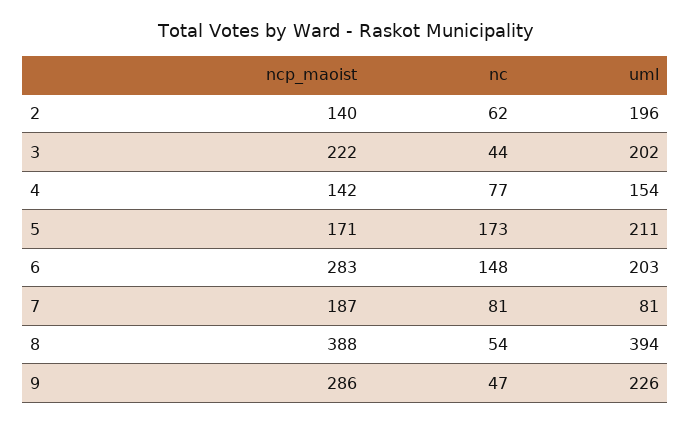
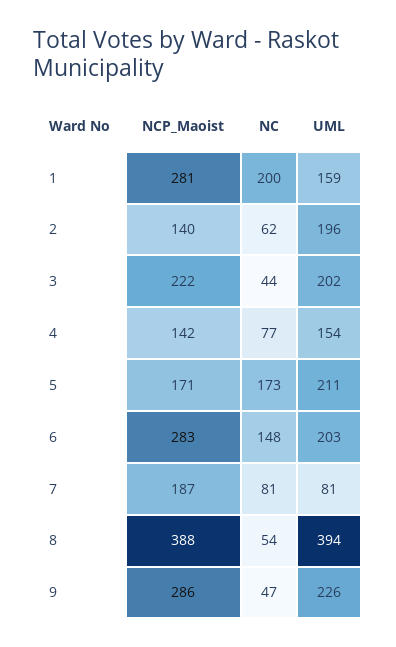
ncp_maoist, 1: none -> 281
nc, 1: none -> 200
uml, 1: none -> 159

